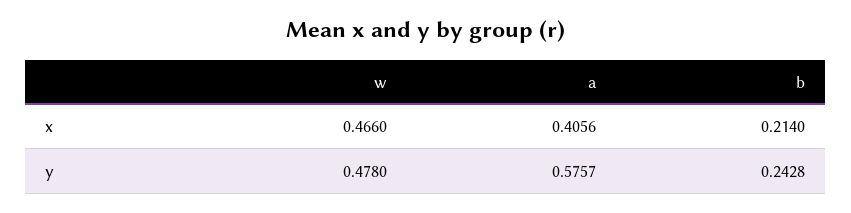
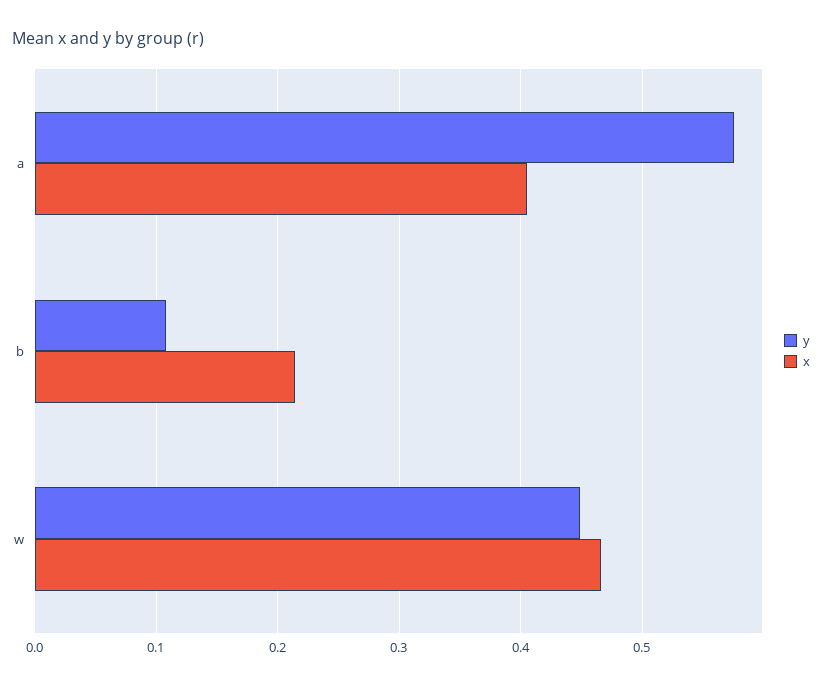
y, w: 0.478 -> 0.45
y, b: 0.2428 -> 0.11

